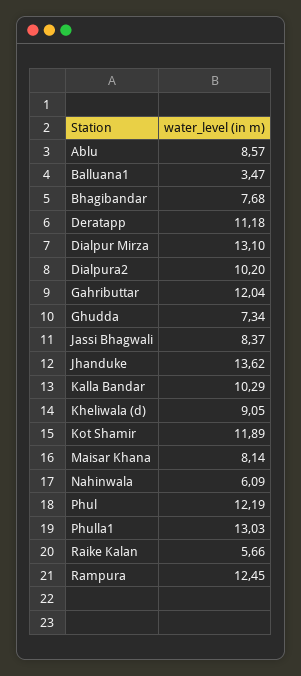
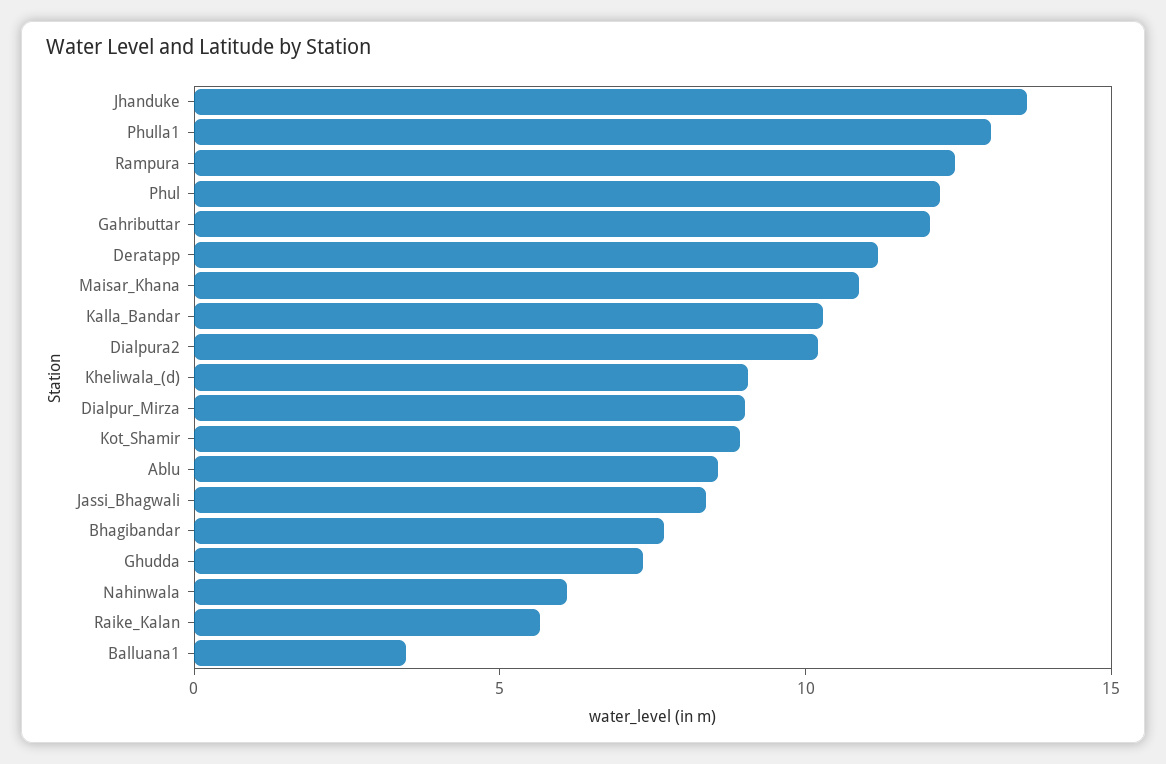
Dialpur Mirza: 13.1 -> 9
Kot Shamir: 11.89 -> 9
Maisar Khana: 8.14 -> 11

